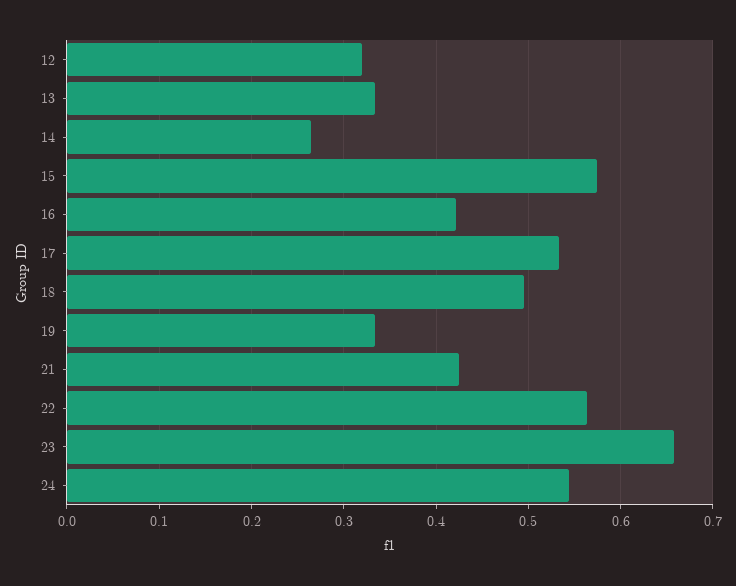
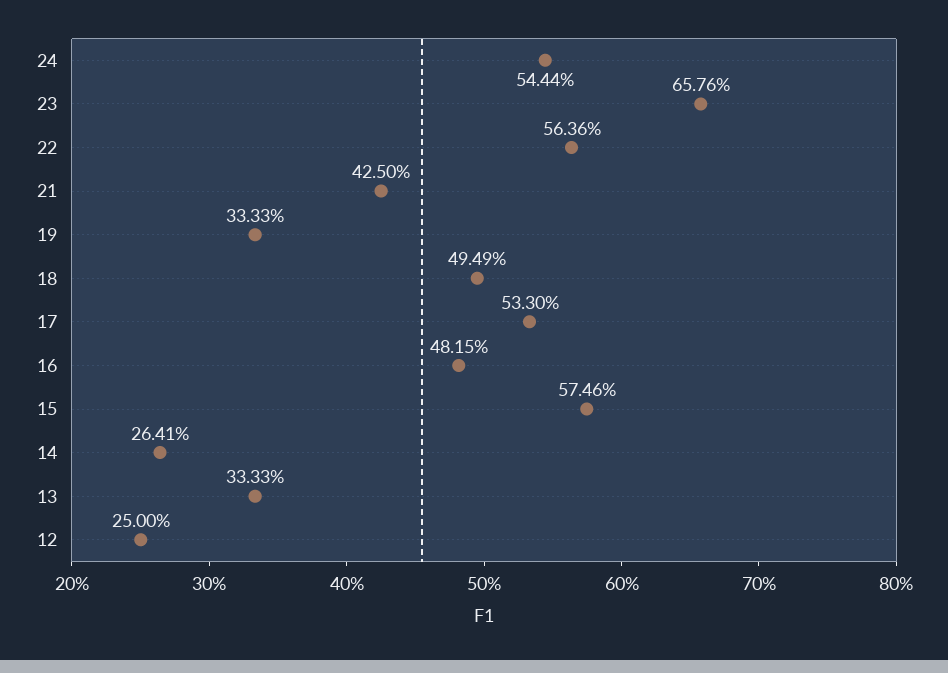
12: 0.32 -> 0.25
16: 0.42 -> 0.4815

